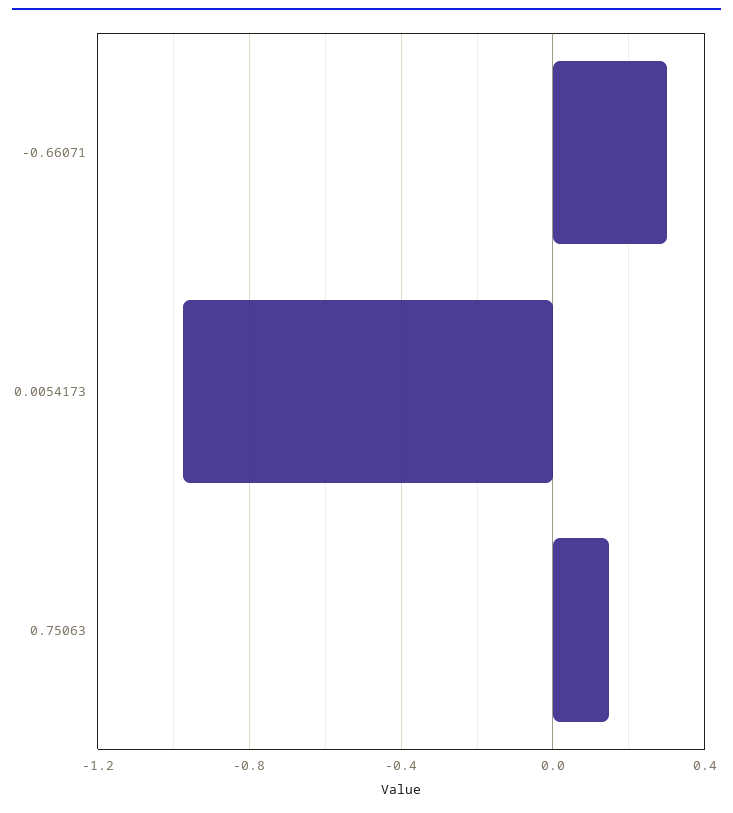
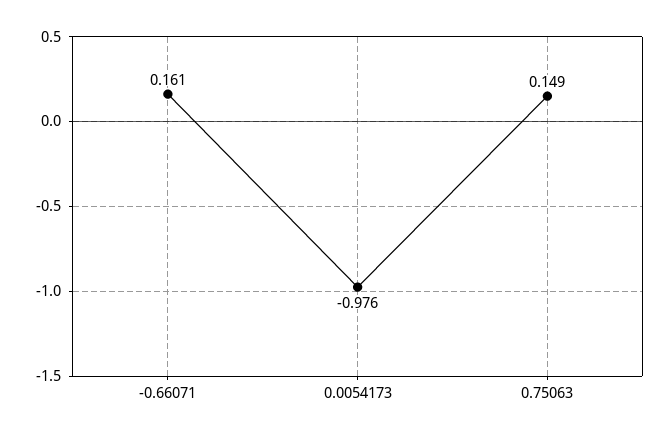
-0.66071: 0.3 -> 0.161

